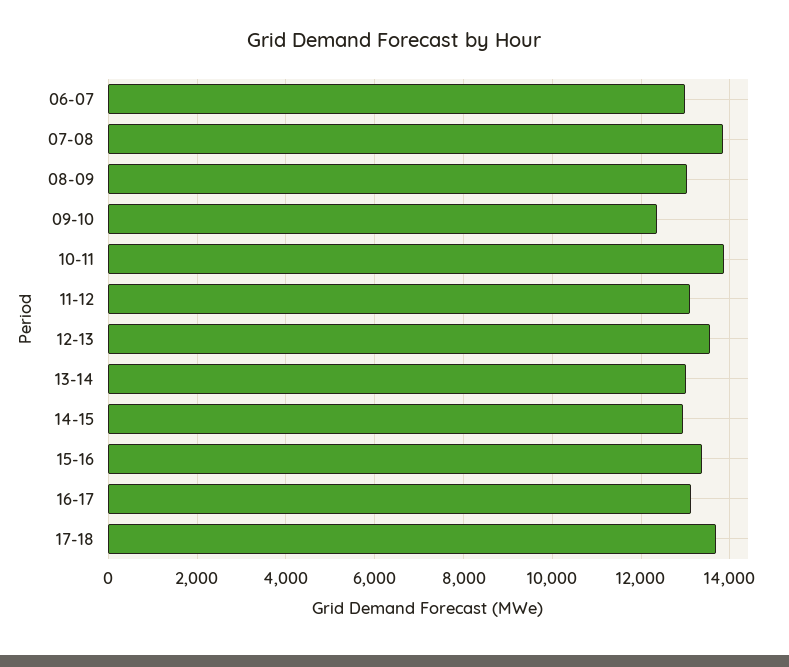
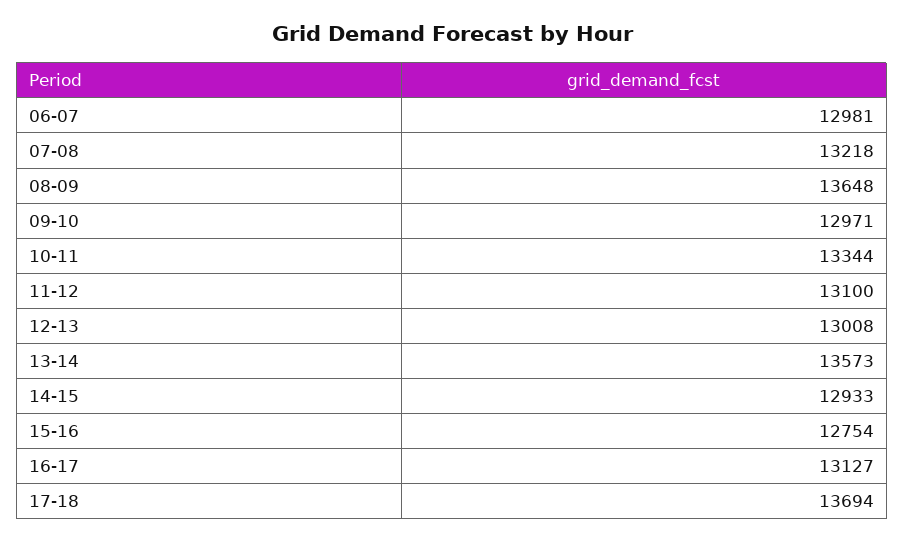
07-08: 13800 -> 13218
08-09: 13000 -> 13648
09-10: 12400 -> 12971
10-11: 13800 -> 13344
12-13: 13600 -> 13008
13-14: 13000 -> 13573
15-16: 13400 -> 12754

